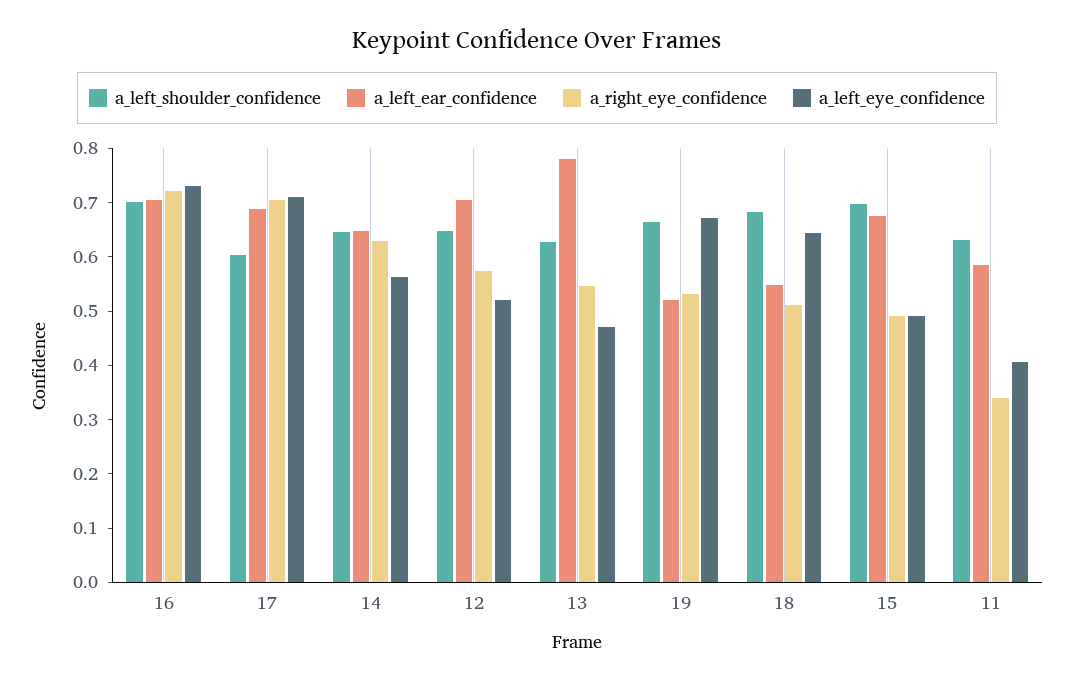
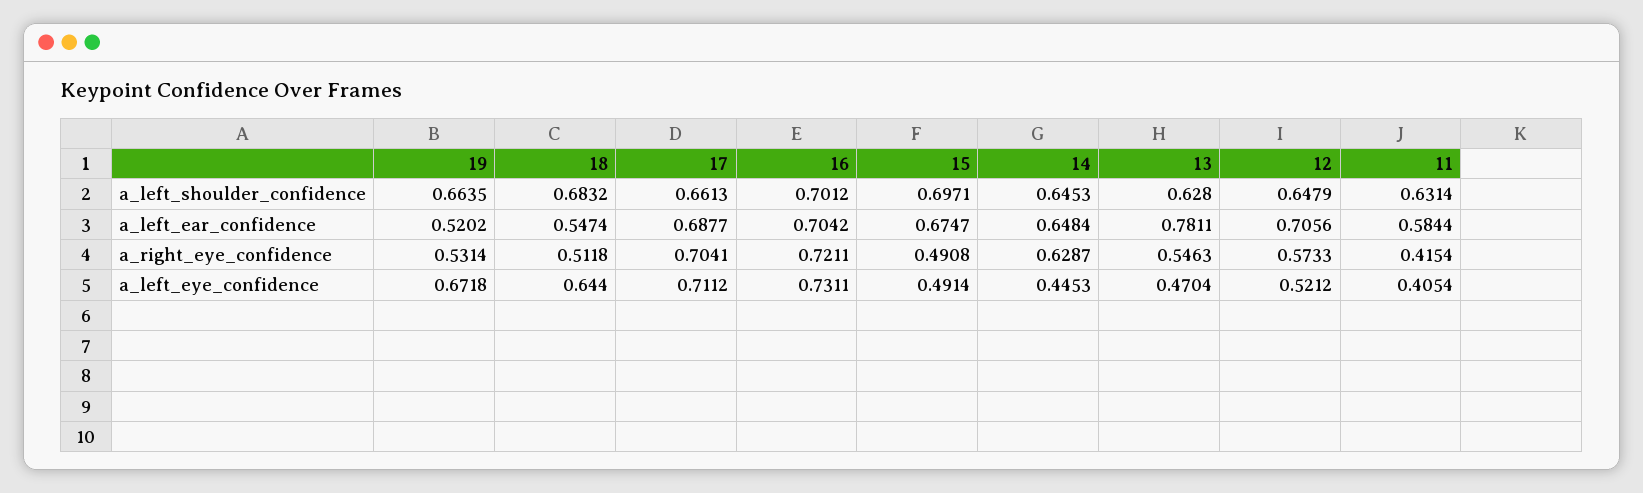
a_left_shoulder_confidence, 17: 0.6 -> 0.6613
a_left_eye_confidence, 14: 0.56 -> 0.4453
a_right_eye_confidence, 11: 0.34 -> 0.4154

